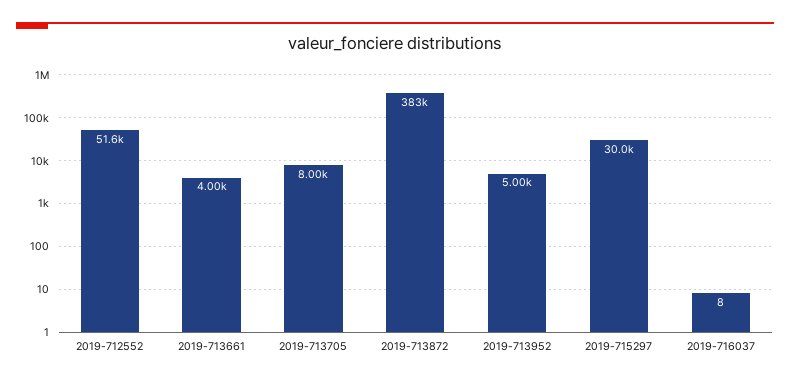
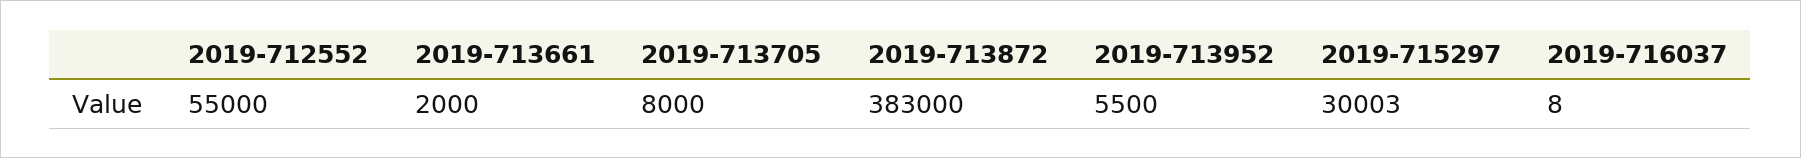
2019-712552: 51600 -> 55000
2019-713661: 4000 -> 2000
2019-713952: 5000 -> 5500

